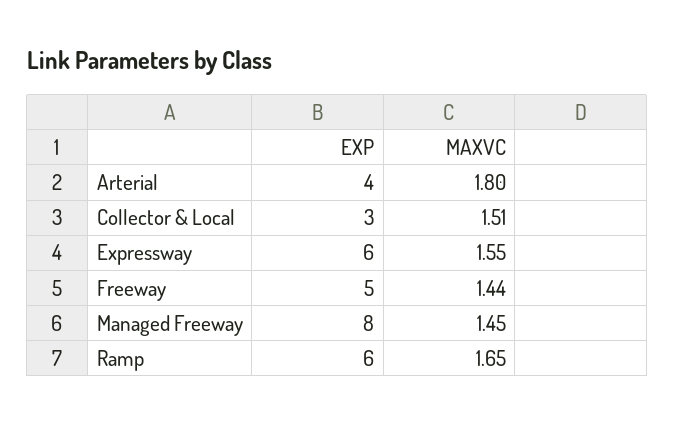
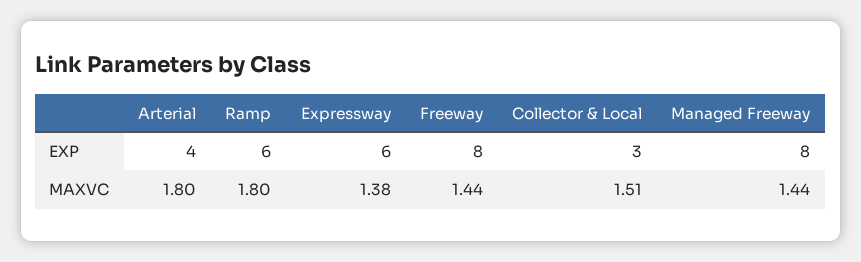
MAXVC, Expressway: 1.55 -> 1.38
EXP, Freeway: 5 -> 8
MAXVC, Managed Freeway: 1.45 -> 1.44
MAXVC, Ramp: 1.65 -> 1.8

